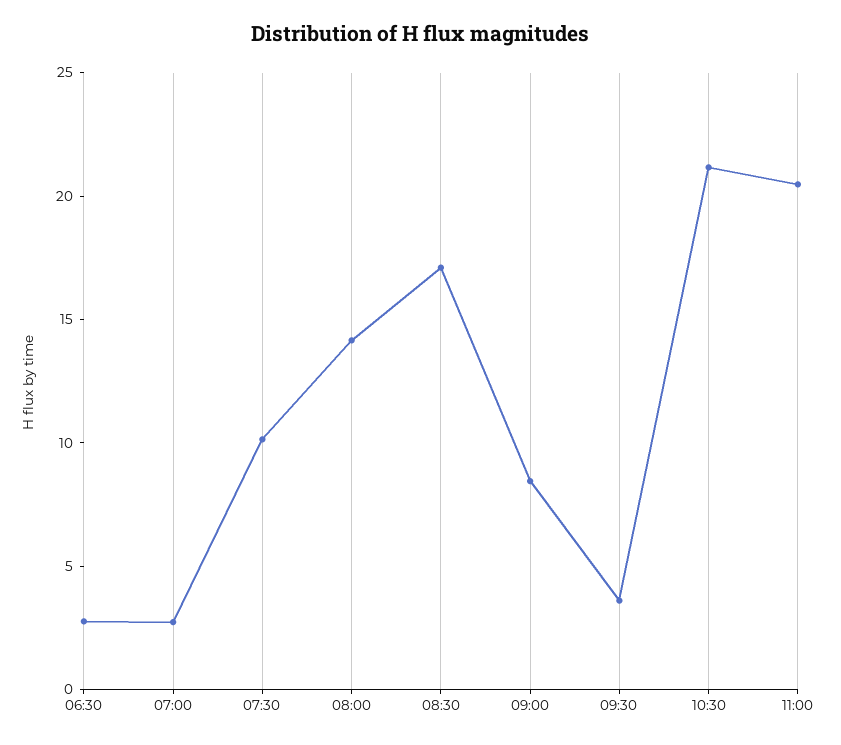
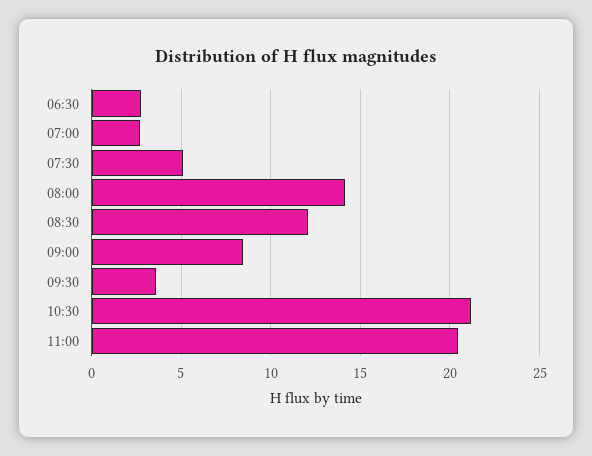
07:30: 10 -> 5
08:30: 17 -> 12

